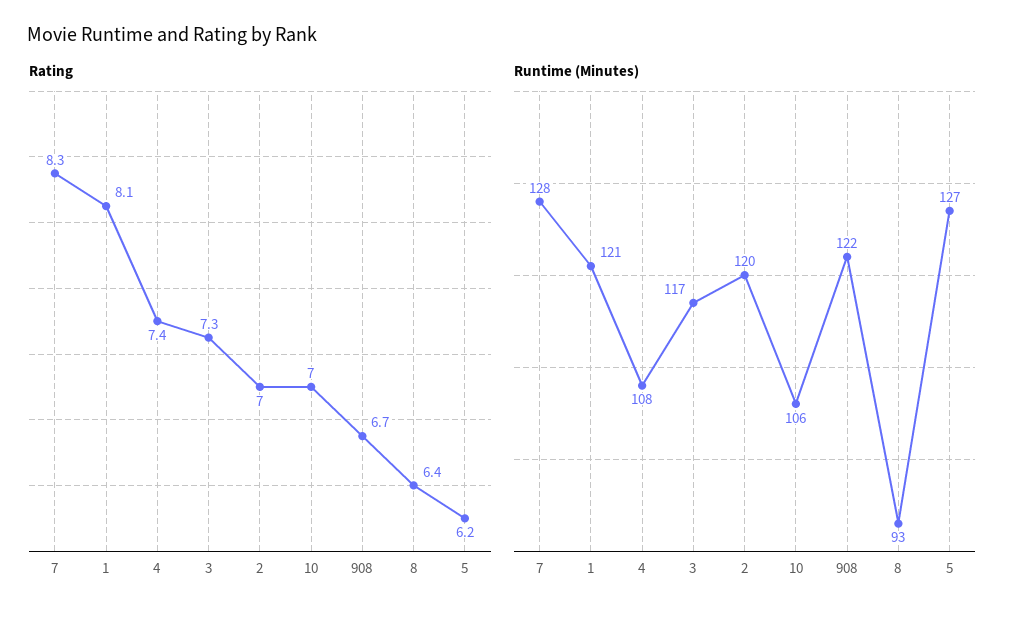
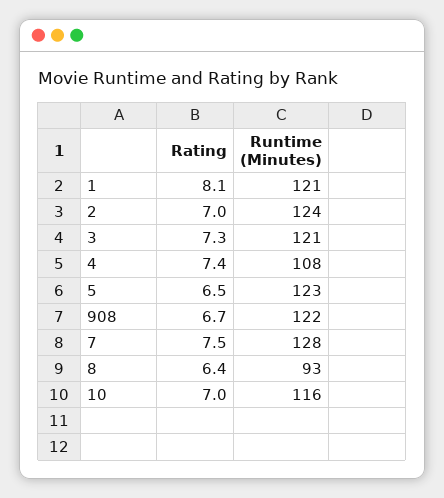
Rating, 7: 8.3 -> 7.5
Rating, 5: 6.2 -> 6.5
Runtime (Minutes), 3: 117 -> 121
Runtime (Minutes), 2: 120 -> 124
Runtime (Minutes), 10: 106 -> 116
Runtime (Minutes), 5: 127 -> 123

